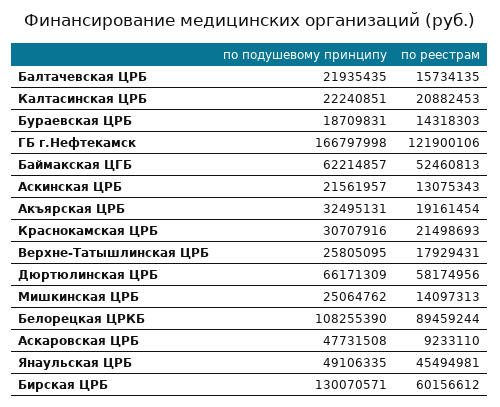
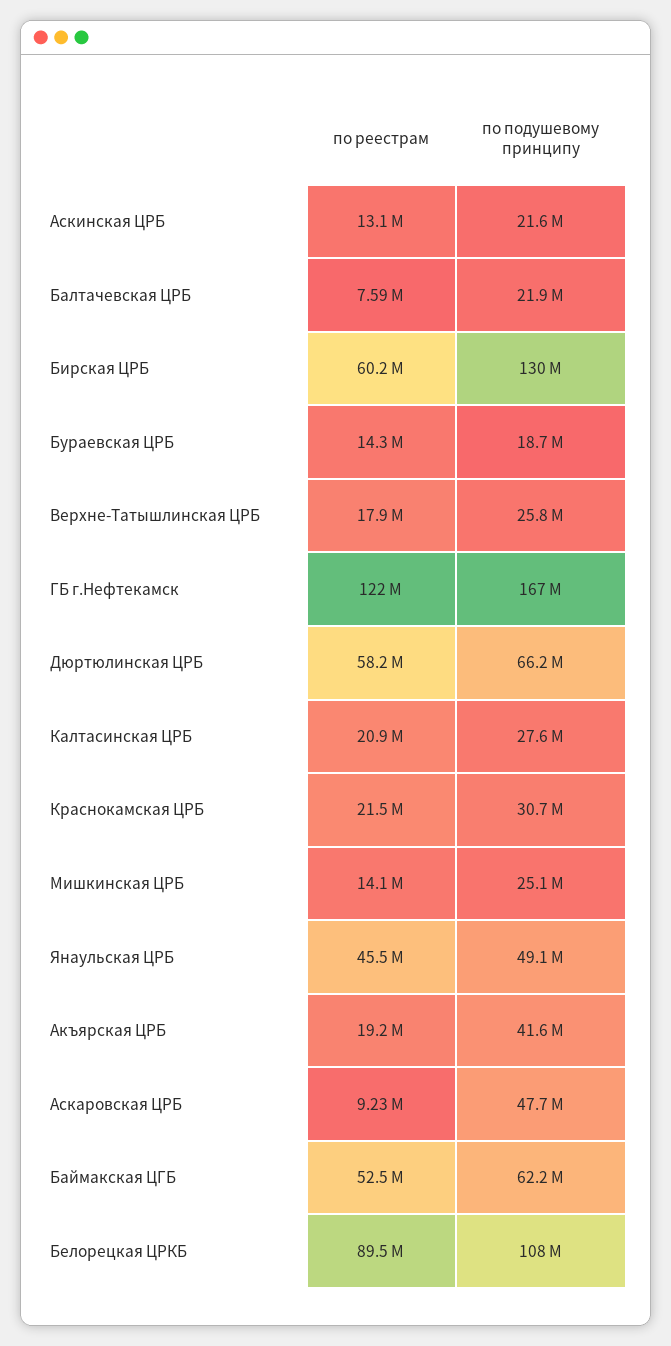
по реестрам, Балтачевская ЦРБ: 15734135 -> 7590000
по подушевому принципу, Калтасинская ЦРБ: 22240851 -> 27600000
по подушевому принципу, Акъярская ЦРБ: 32495131 -> 41600000

